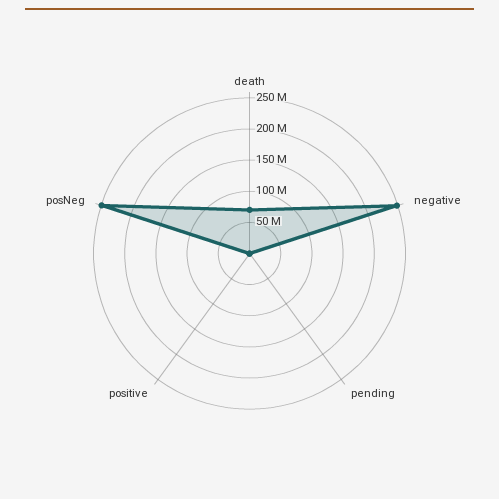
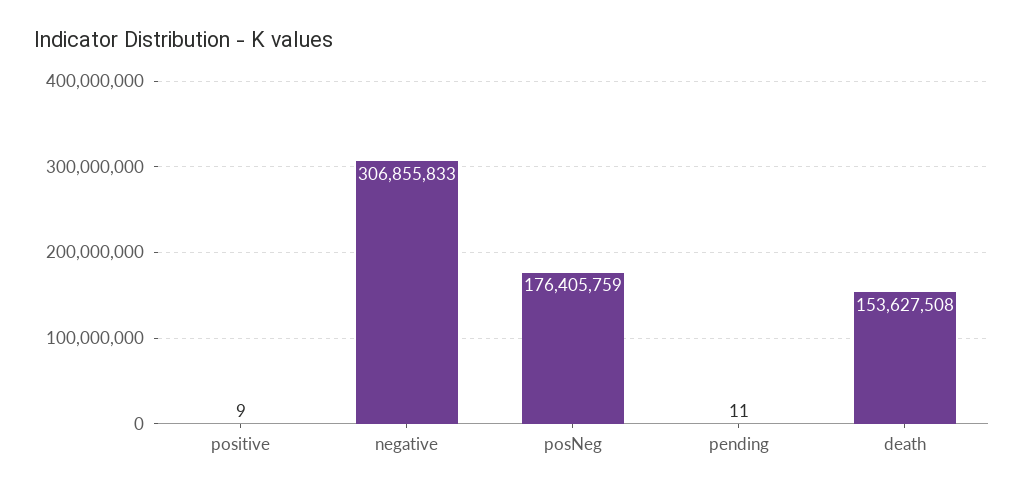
death: 75000000 -> 153627508
negative: 250000000 -> 306855833
posNeg: 250000000 -> 176405759

